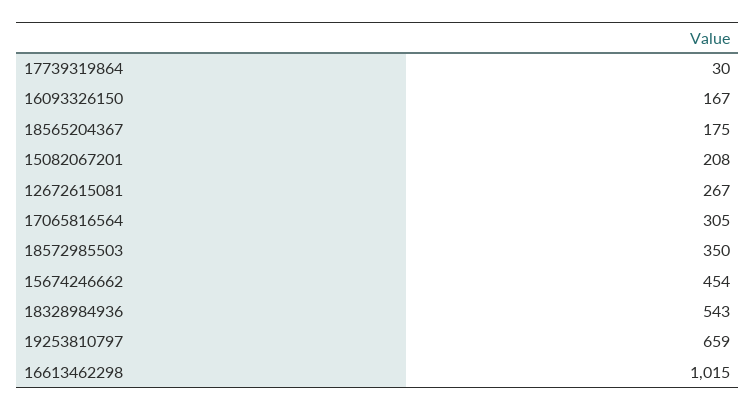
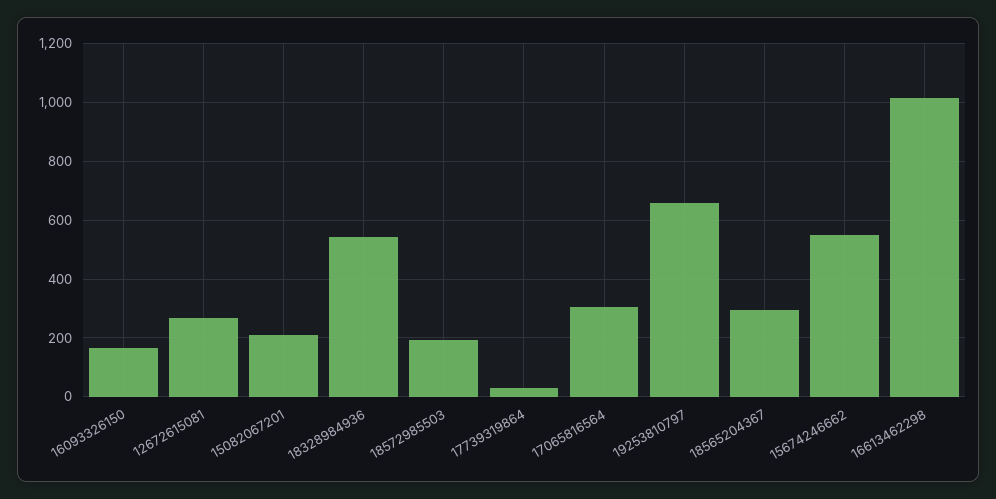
18565204367: 175 -> 300
18572985503: 350 -> 200
15674246662: 454 -> 550

